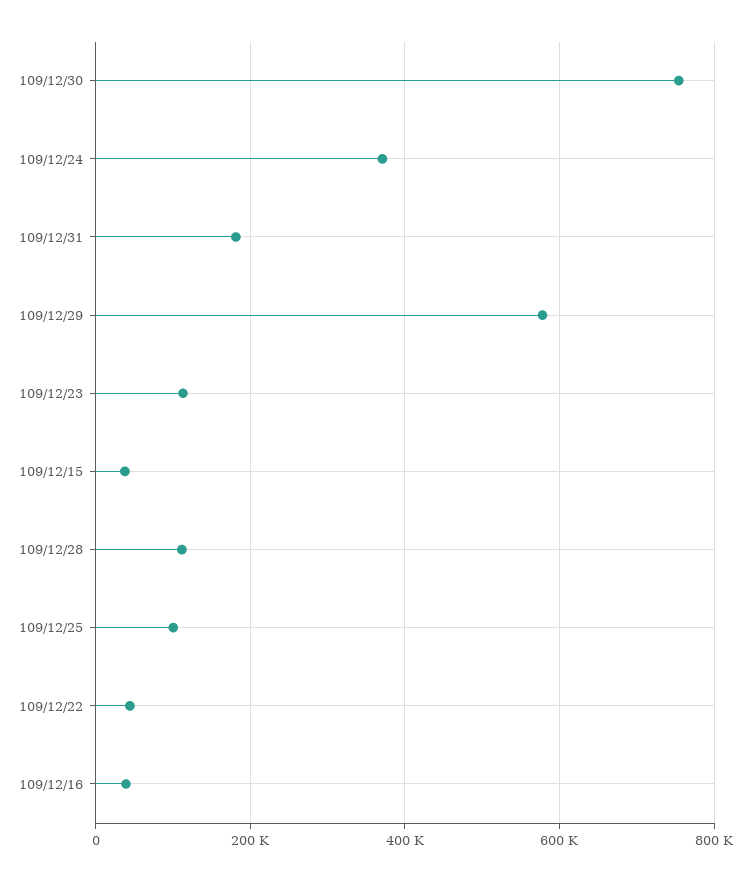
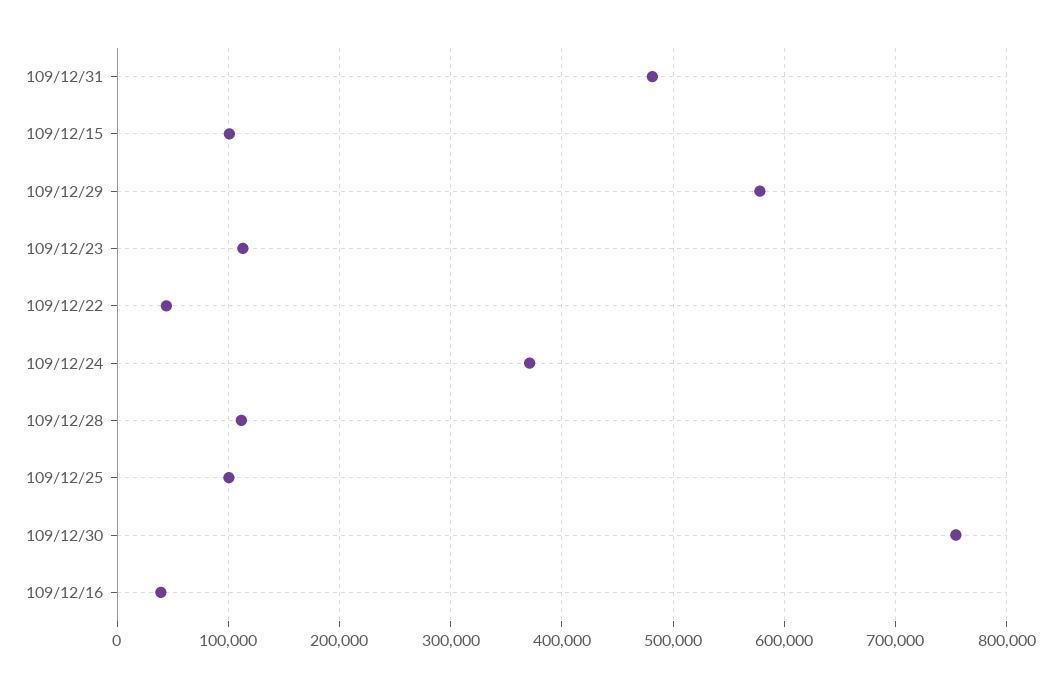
109/12/31: 180000 -> 480000
109/12/15: 40000 -> 100000

